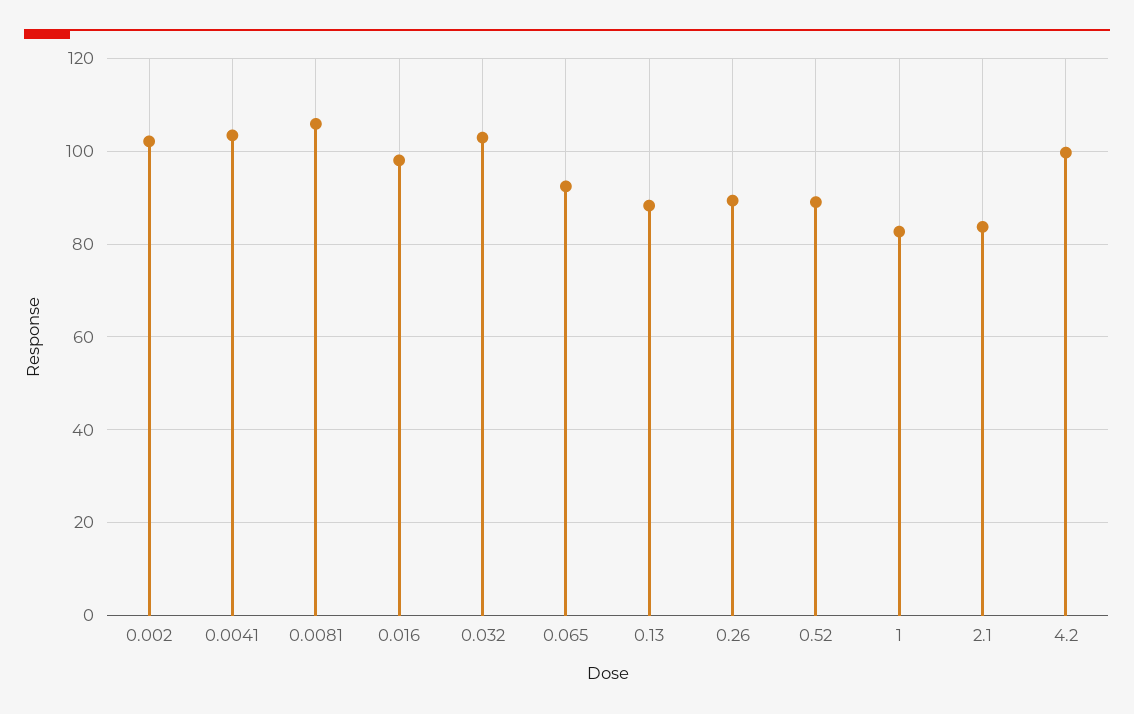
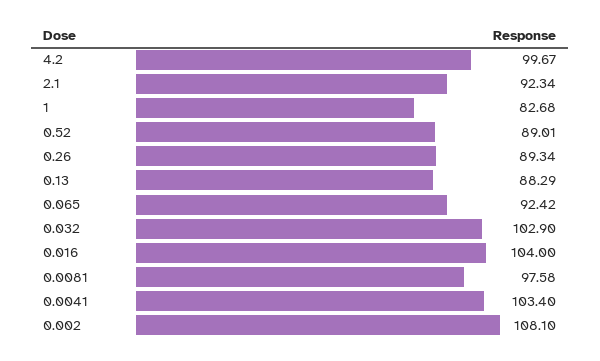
0.002: 102 -> 108.1
0.0081: 106 -> 97.58
0.016: 98 -> 104
2.1: 84 -> 92.34

